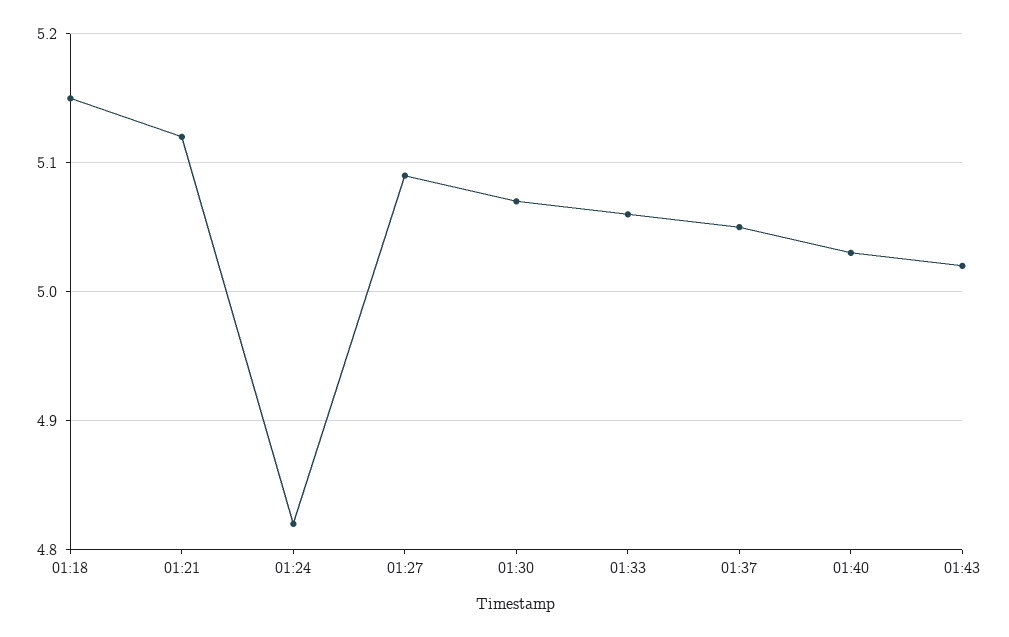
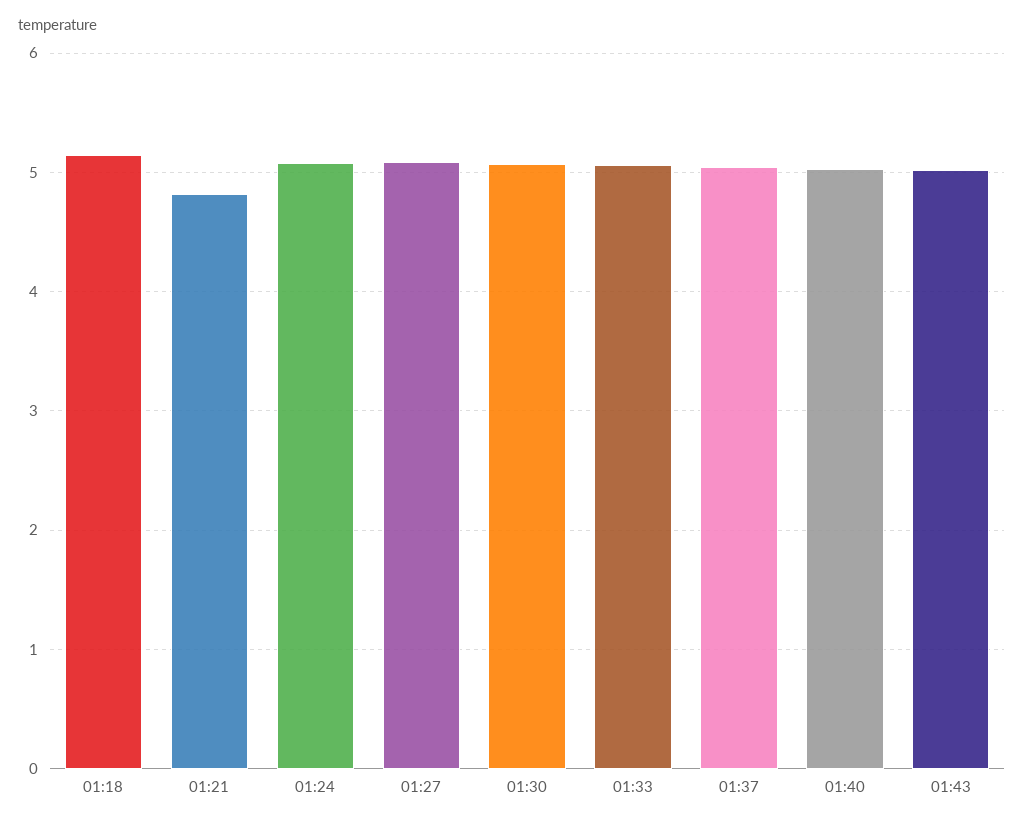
01:21: 5.12 -> 4.8
01:24: 4.82 -> 5.1

